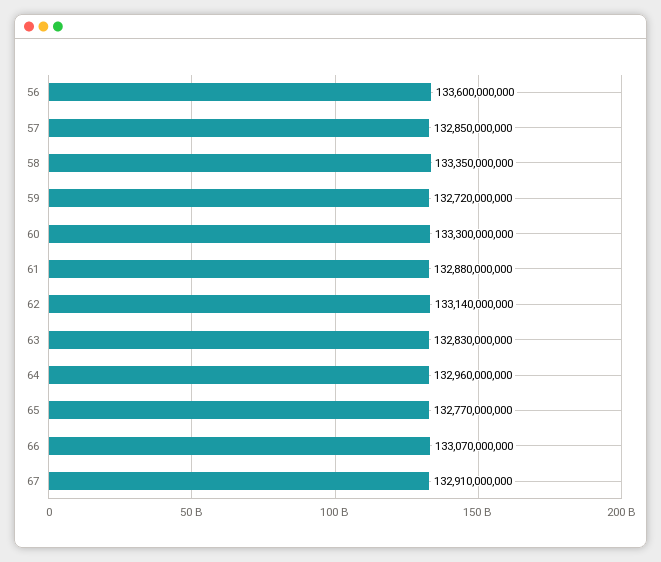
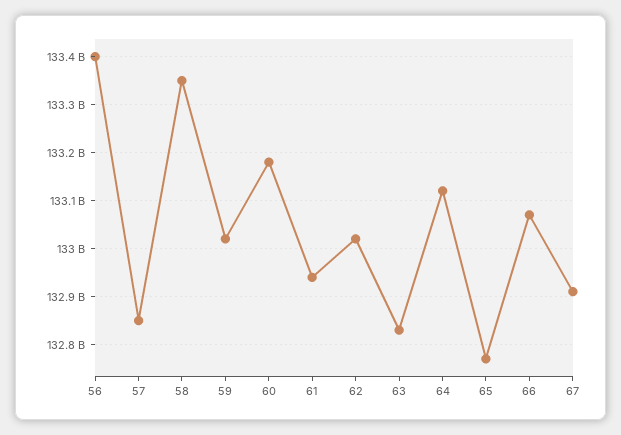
56: 133600000000 -> 133400000000
59: 132720000000 -> 133020000000
60: 133300000000 -> 133180000000
61: 132880000000 -> 132940000000
62: 133140000000 -> 133020000000
64: 132960000000 -> 133120000000

